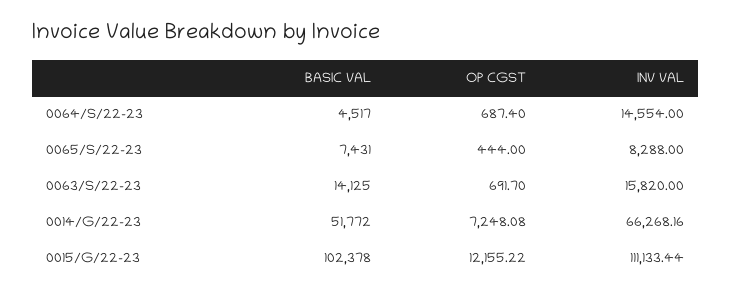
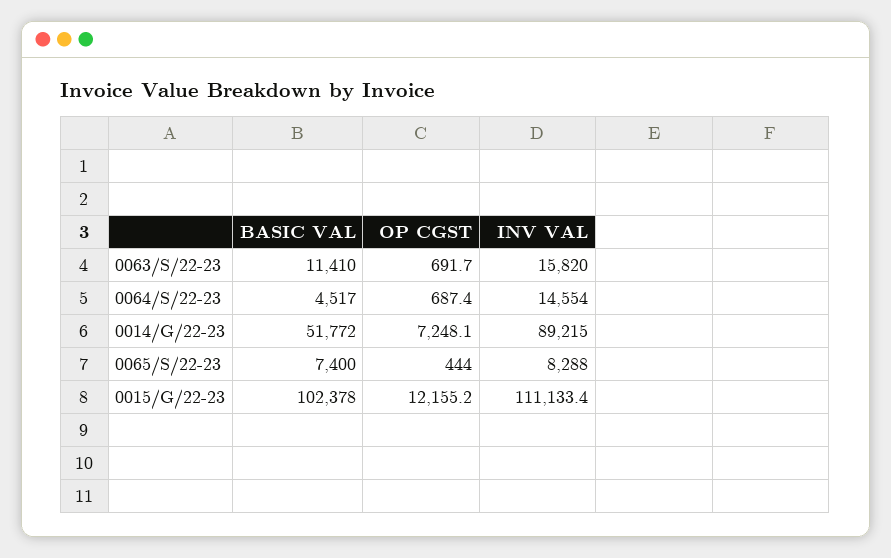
BASIC VAL, 0065/S/22-23: 7431 -> 7400
BASIC VAL, 0063/S/22-23: 14125 -> 11410
INV VAL, 0014/G/22-23: 66268.16 -> 89215

